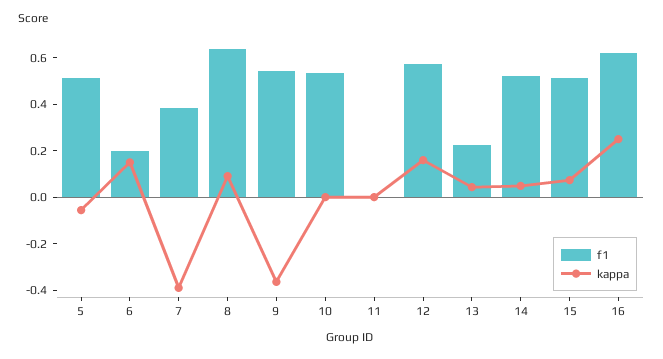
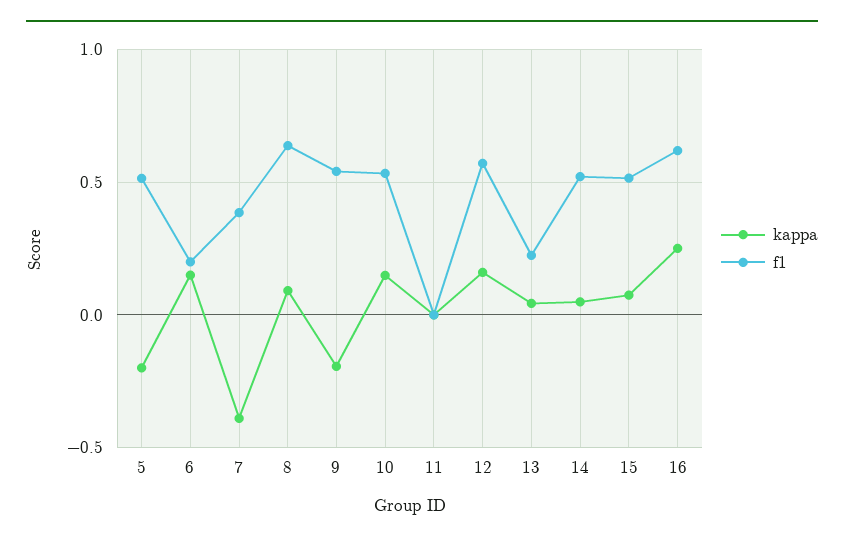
kappa, 5: -0.05 -> -0.2
kappa, 9: -0.35 -> -0.2
kappa, 10: 0 -> 0.15

